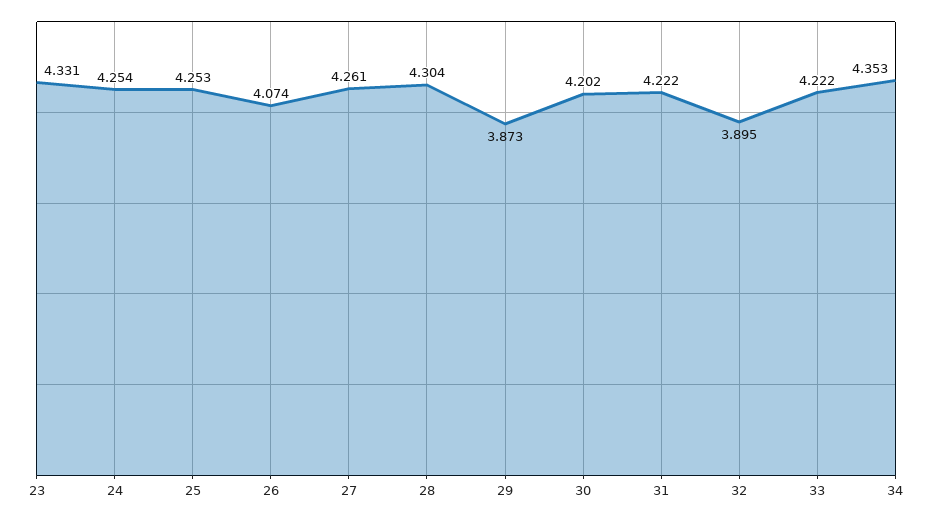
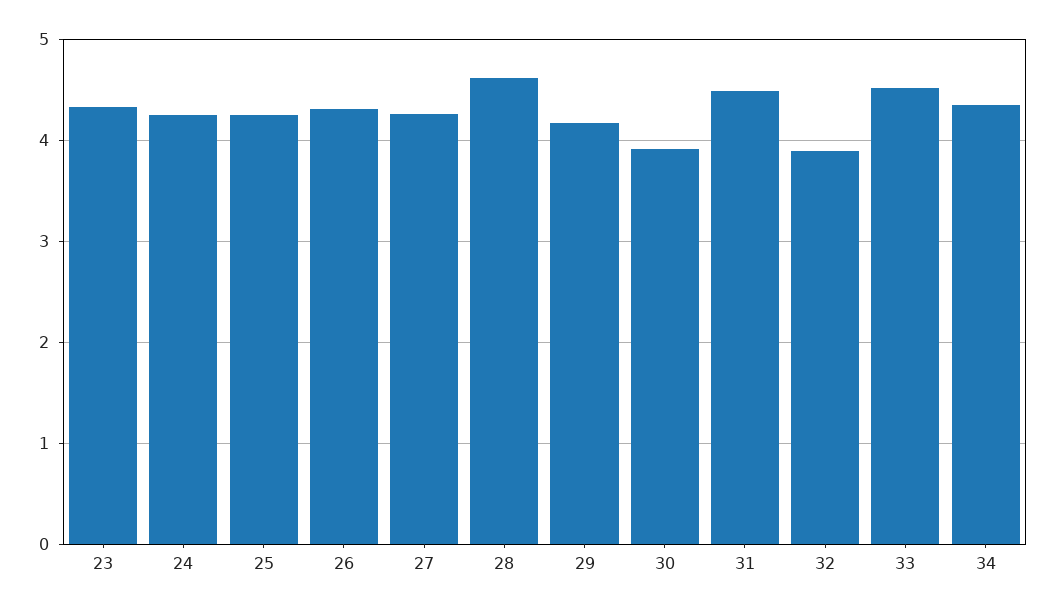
26: 4.074 -> 4.3
28: 4.304 -> 4.6
29: 3.873 -> 4.2
30: 4.202 -> 3.9
31: 4.222 -> 4.5
33: 4.222 -> 4.5

